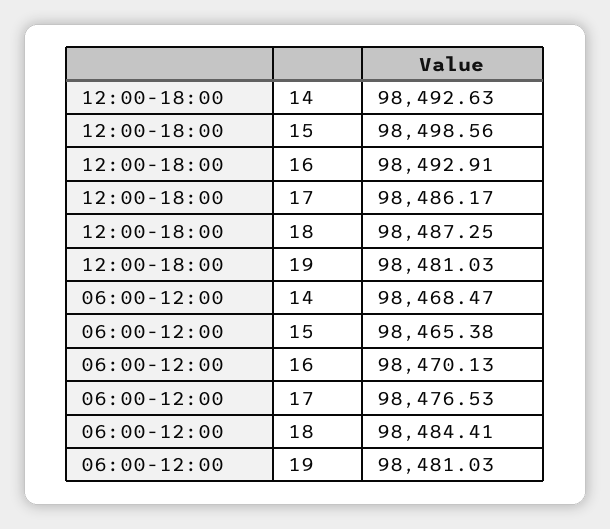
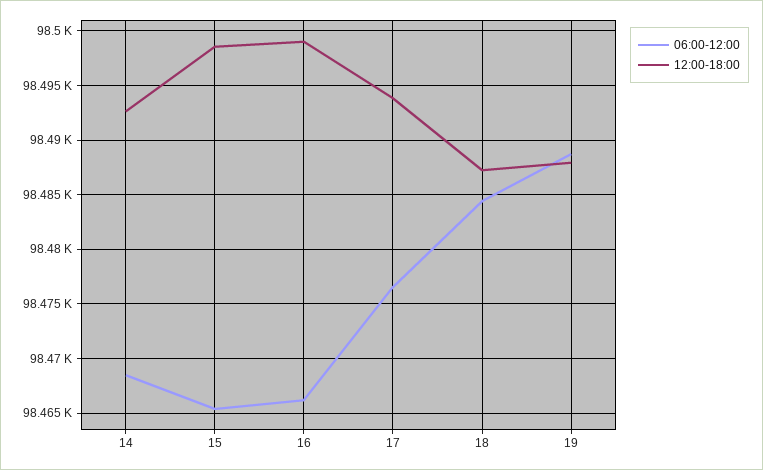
12:00-18:00, 16: 98492.91 -> 98499
12:00-18:00, 17: 98486.17 -> 98494
12:00-18:00, 19: 98481.03 -> 98488
06:00-12:00, 16: 98470.13 -> 98466
06:00-12:00, 19: 98481.03 -> 98489

